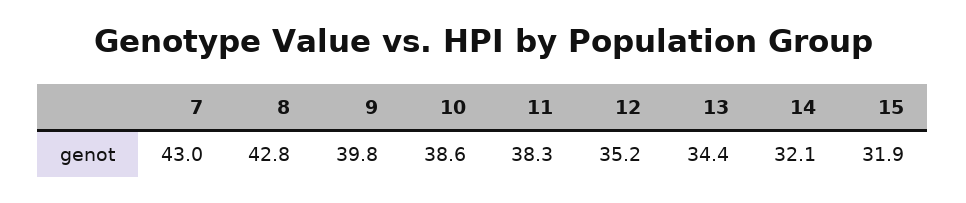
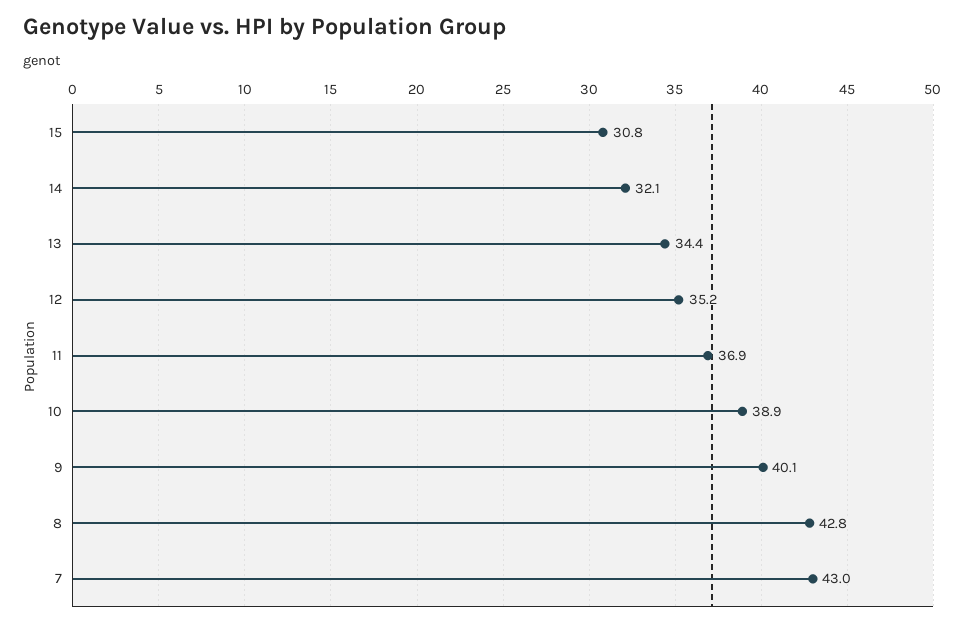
9: 39.8 -> 40.1
10: 38.6 -> 38.9
11: 38.3 -> 36.9
15: 31.9 -> 30.8

